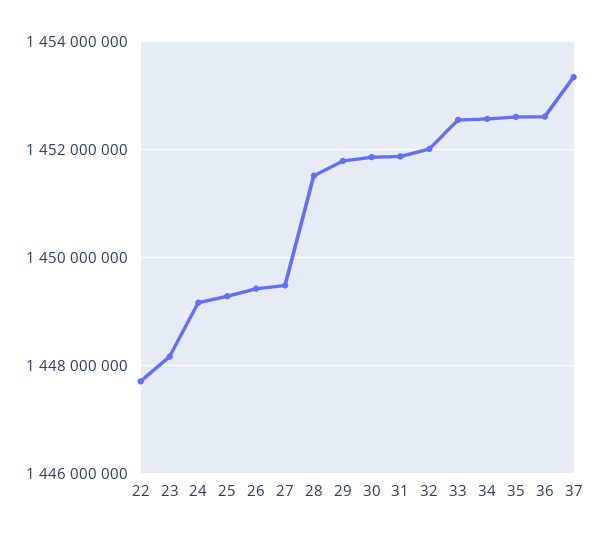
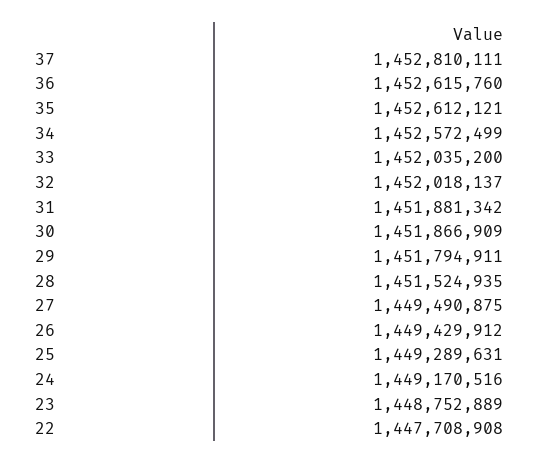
23: 1448200000 -> 1448752889
33: 1452600000 -> 1452035200
37: 1453400000 -> 1452810111

